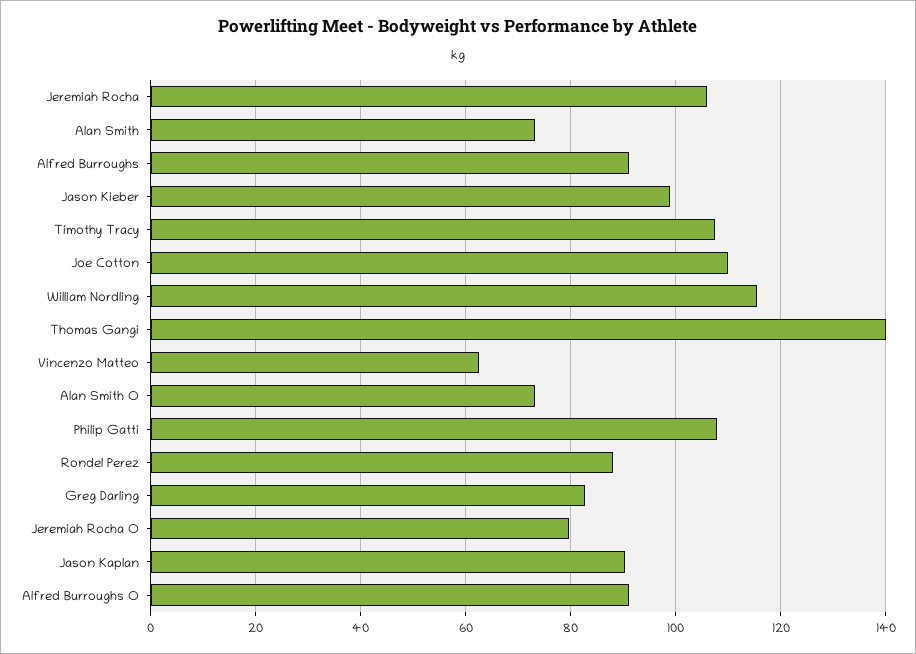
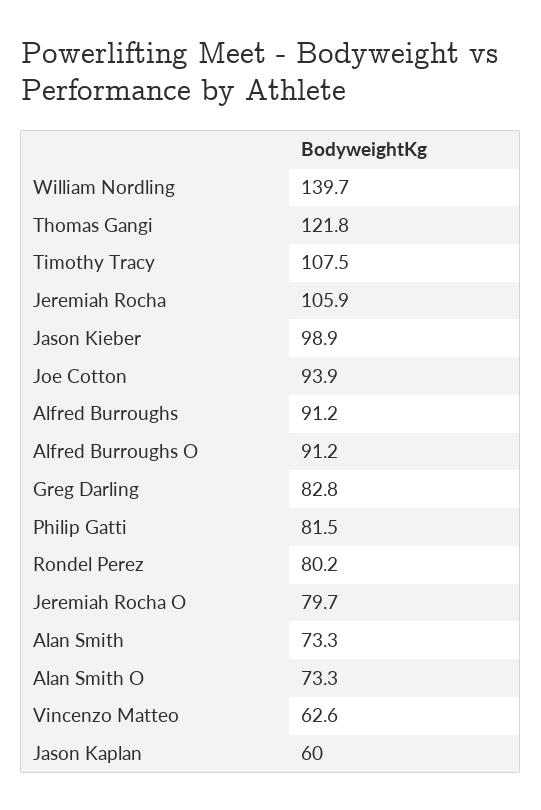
Joe Cotton: 110 -> 93.9
William Nordling: 116 -> 139.7
Thomas Gangi: 140 -> 121.8
Philip Gatti: 108 -> 81.5
Rondel Perez: 88 -> 80.2
Jason Kaplan: 90 -> 60

